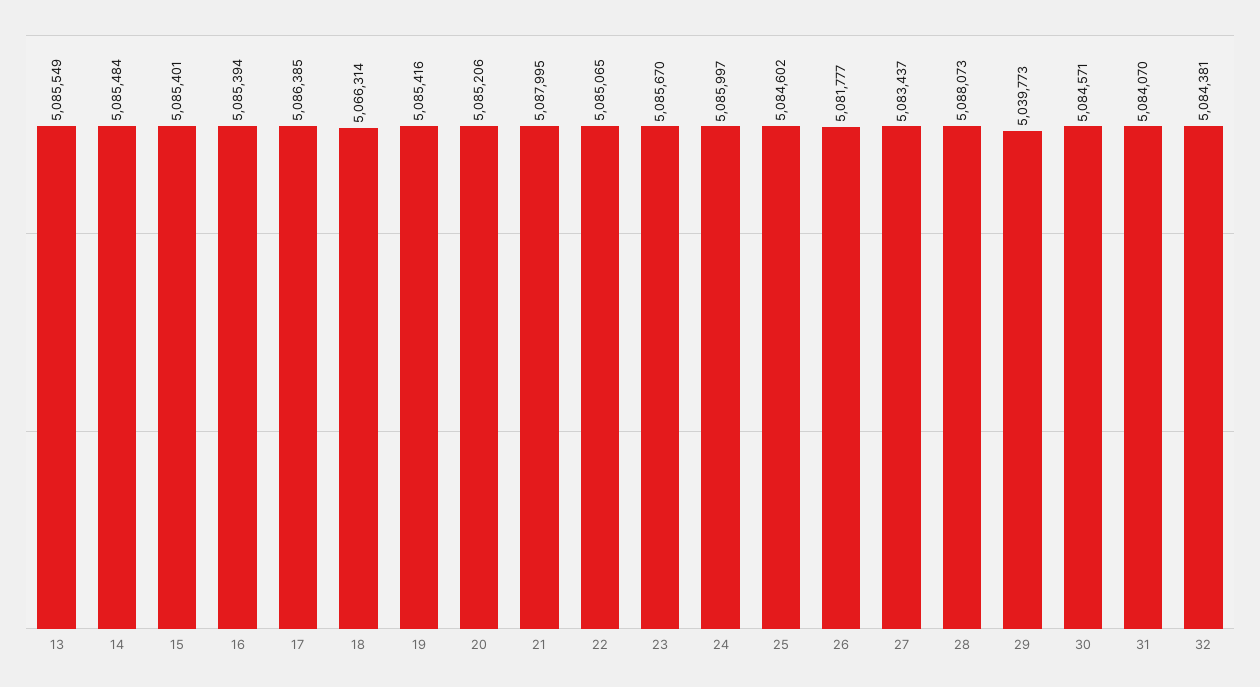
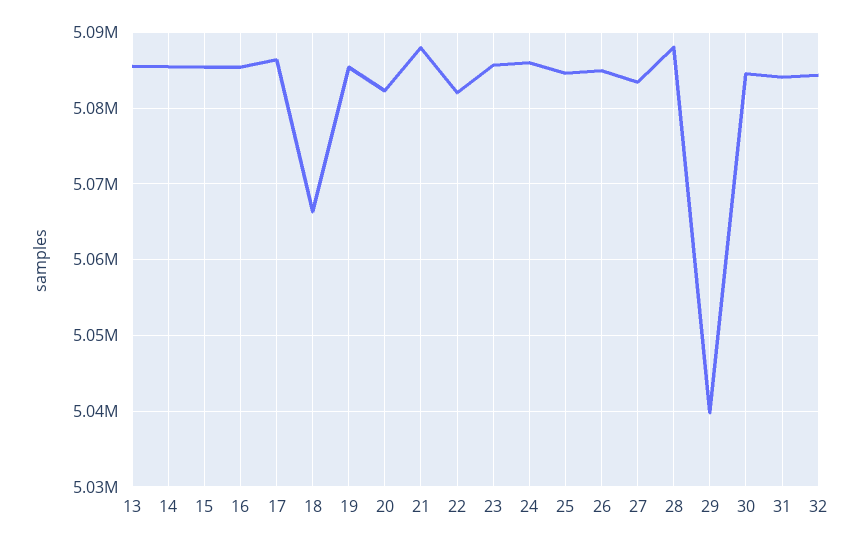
20: 5085206 -> 5082000
22: 5085065 -> 5082000
26: 5081777 -> 5085000

